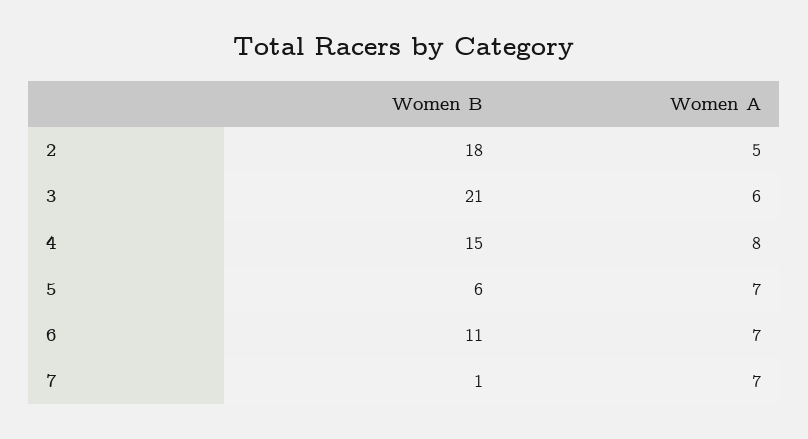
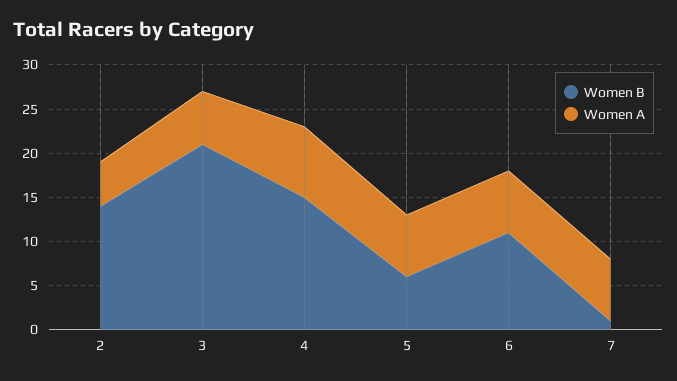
Women B, 2: 18 -> 14

